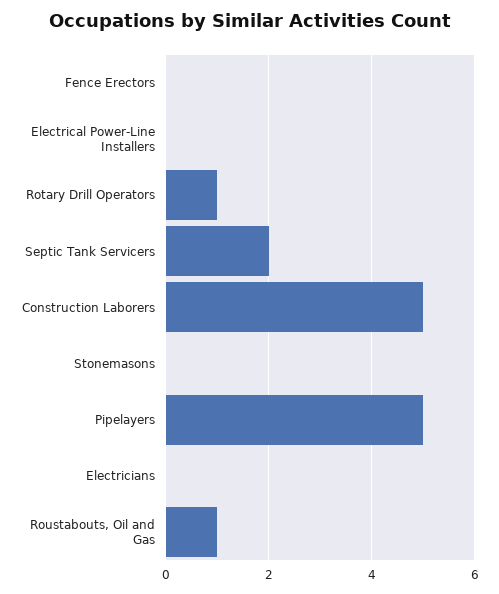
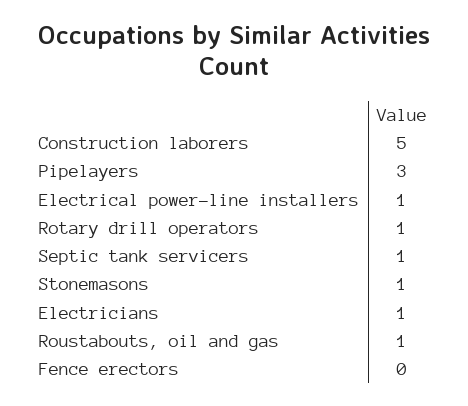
Electrical Power-Line Installers: 0 -> 1
Septic Tank Servicers: 2 -> 1
Stonemasons: 0 -> 1
Pipelayers: 5 -> 3
Electricians: 0 -> 1

